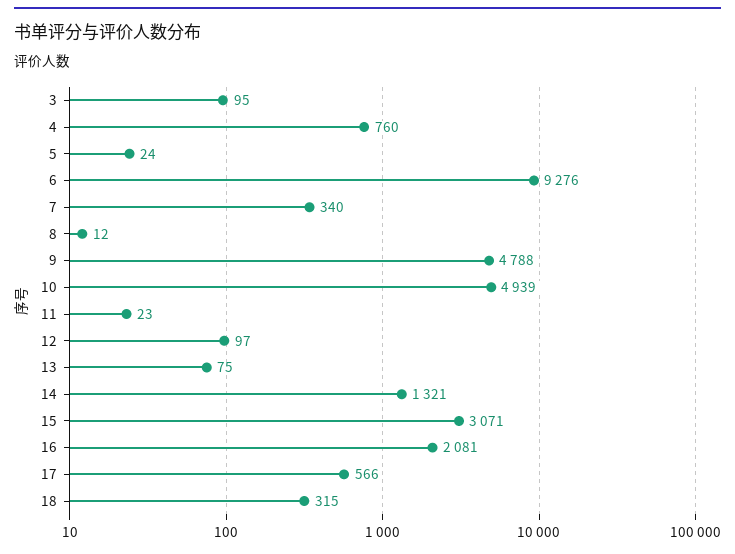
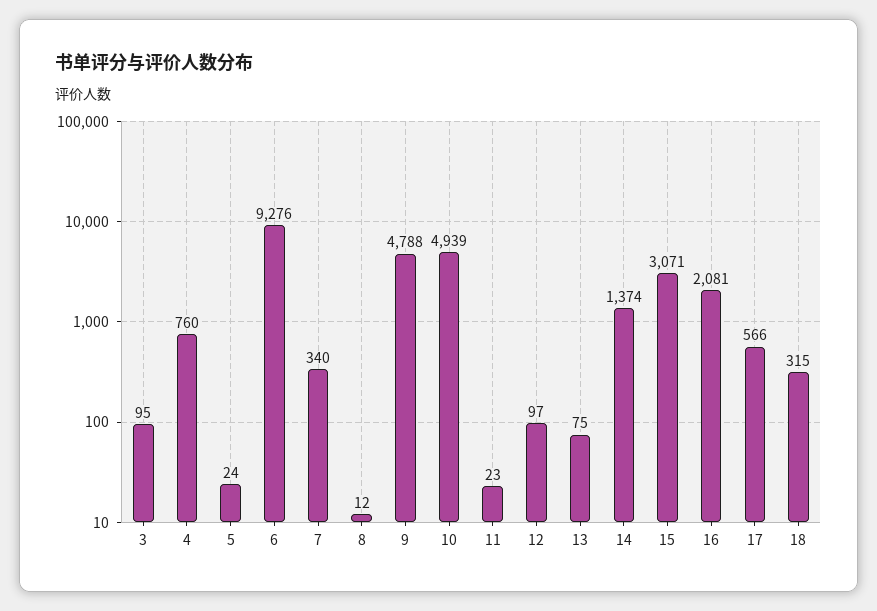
14: 1321 -> 1374

